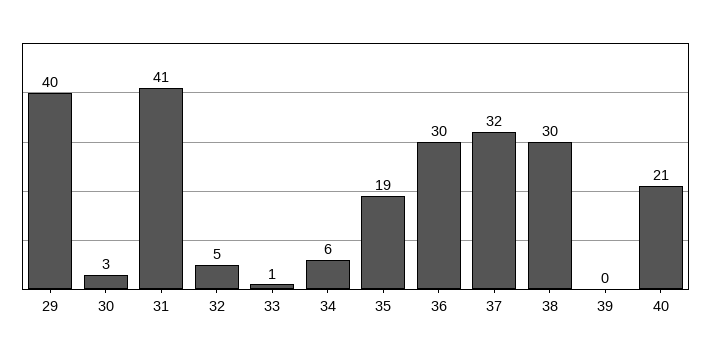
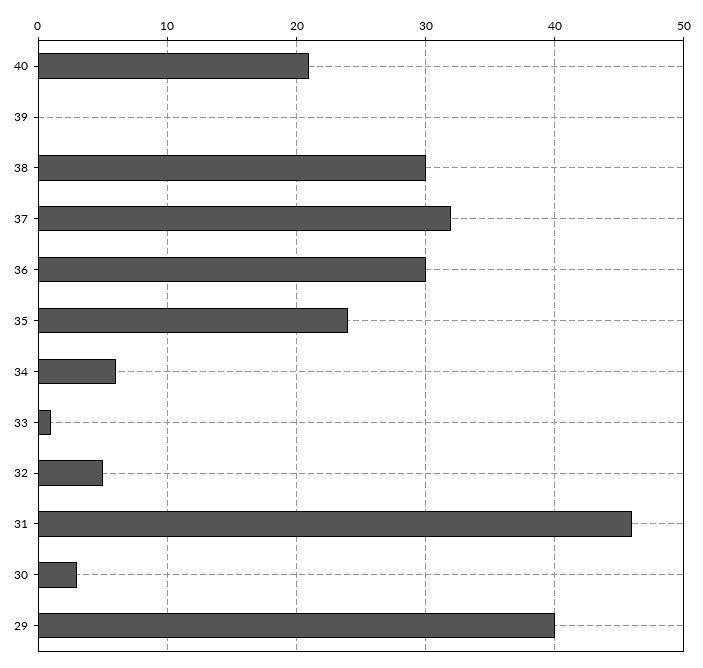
31: 41 -> 46
35: 19 -> 24

